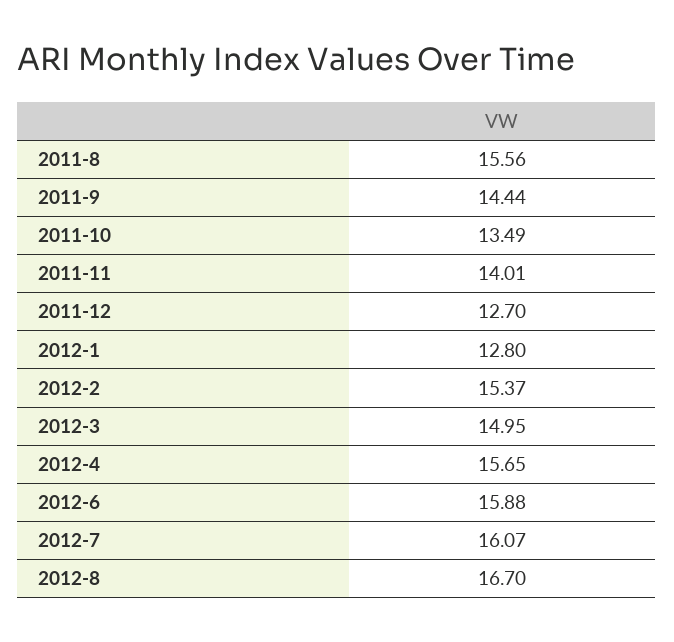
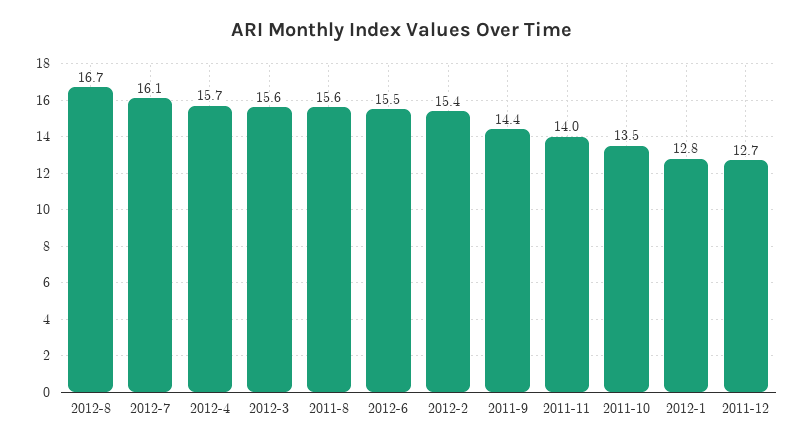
2012-3: 14.95 -> 15.6
2012-6: 15.88 -> 15.5

